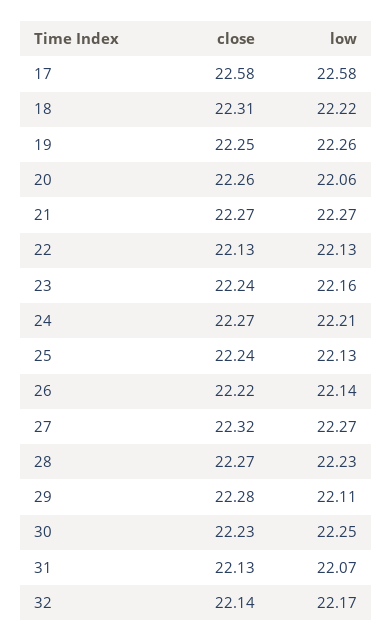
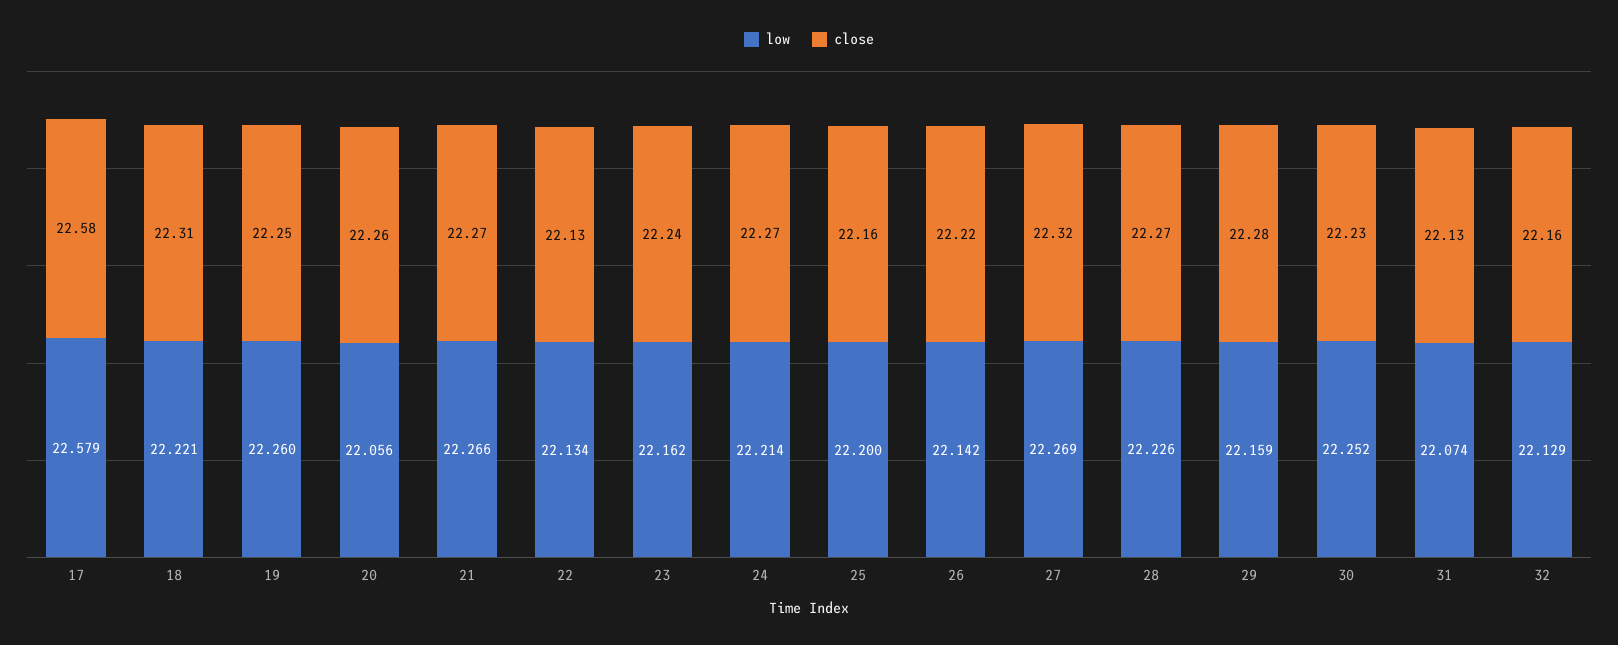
close, 25: 22.24 -> 22.16
low, 25: 22.13 -> 22.2
low, 29: 22.11 -> 22.159
close, 32: 22.14 -> 22.16
low, 32: 22.17 -> 22.129

